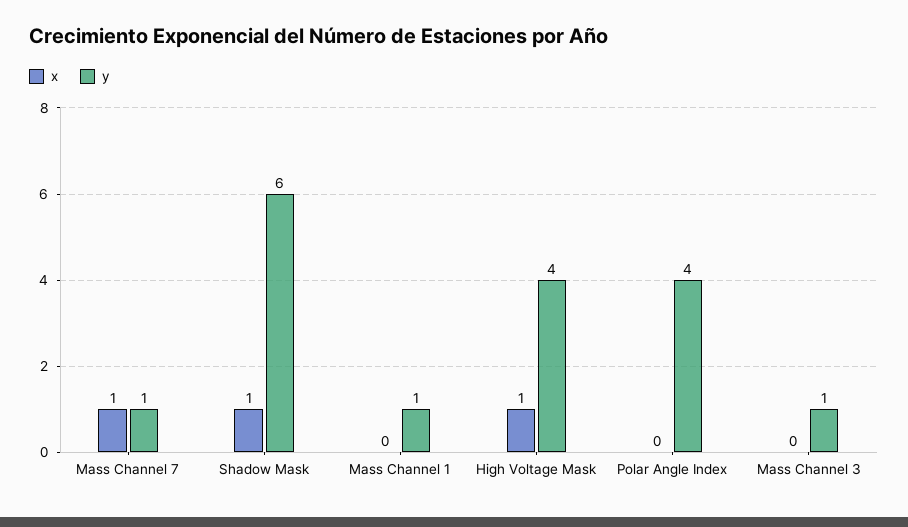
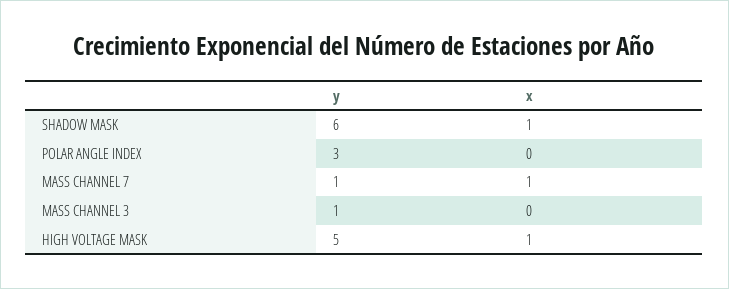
x, Mass Channel 1: 0 -> none
y, Mass Channel 1: 1 -> none
y, High Voltage Mask: 4 -> 5
y, Polar Angle Index: 4 -> 3

